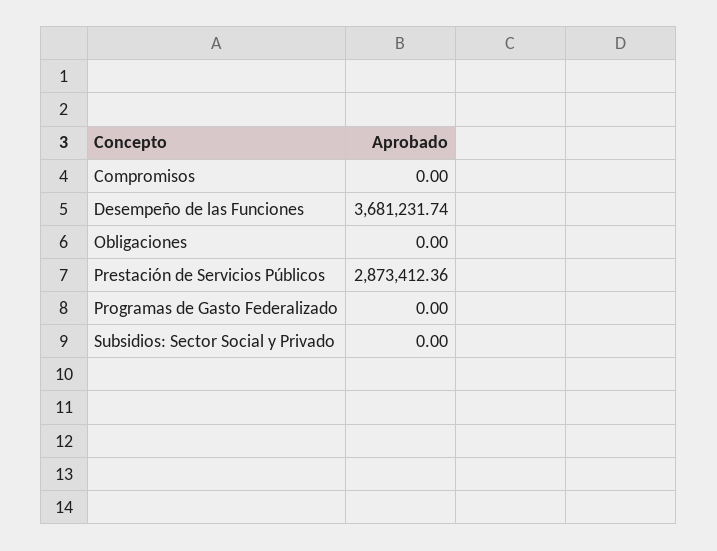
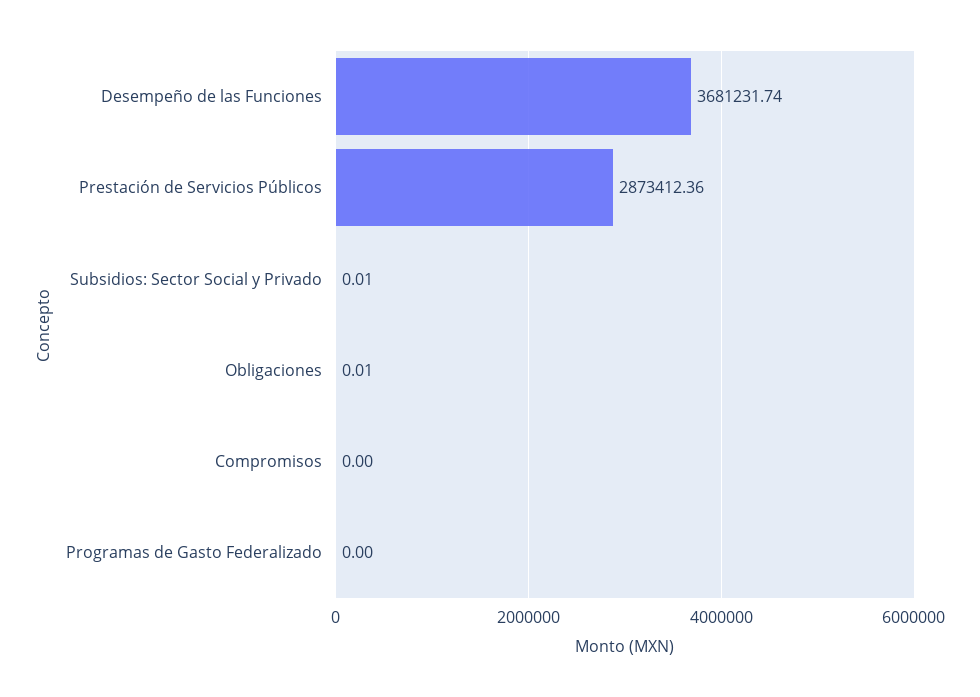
Obligaciones: 0 -> 0.01
Subsidios: Sector Social y Privado: 0 -> 0.01

